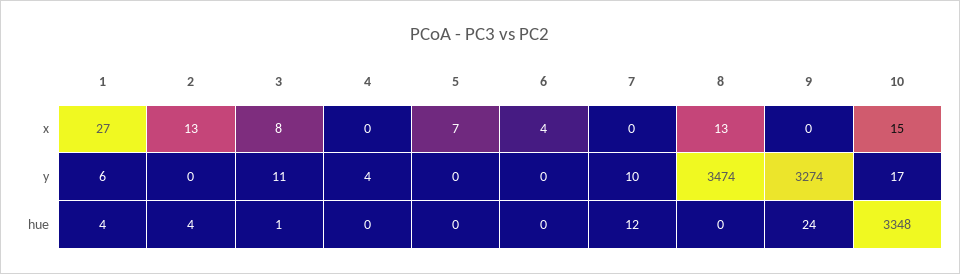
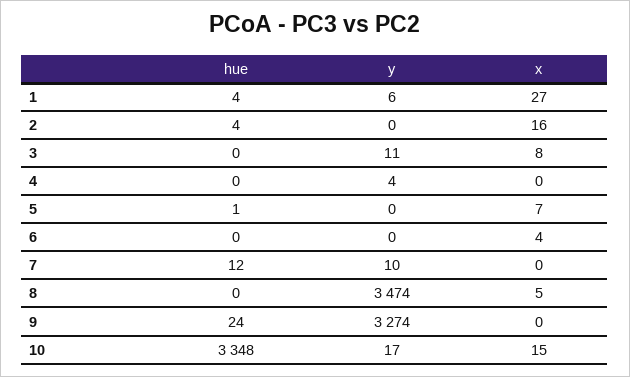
2, x: 13 -> 16
8, x: 13 -> 5
3, hue: 1 -> 0
5, hue: 0 -> 1

